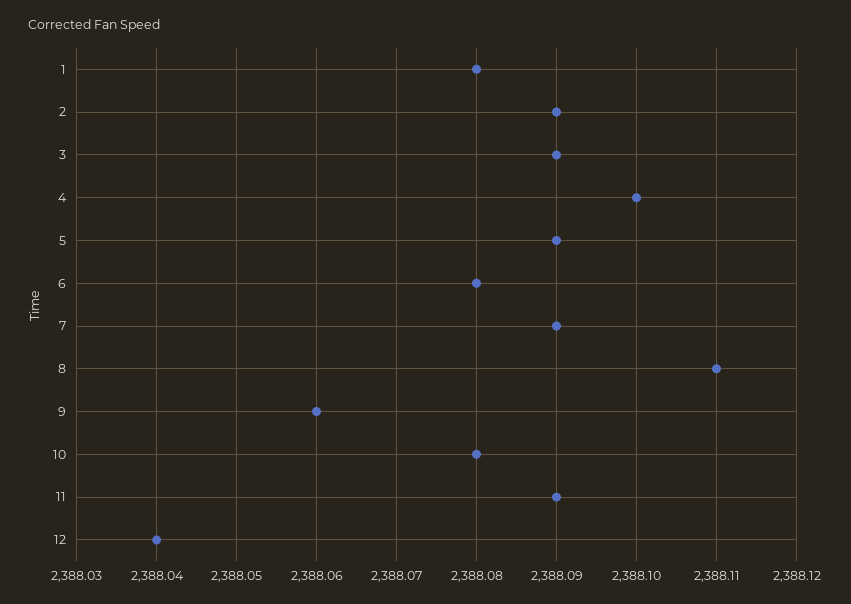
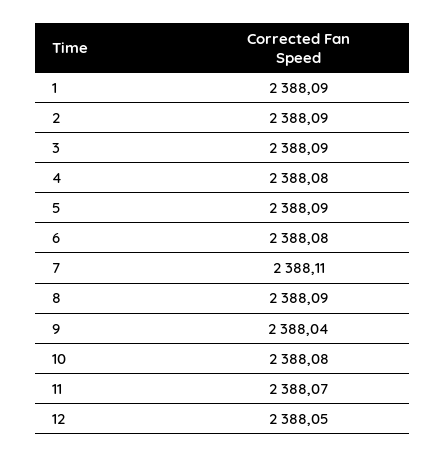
1: 2388.08 -> 2388.09
4: 2388.1 -> 2388.08
7: 2388.09 -> 2388.11
8: 2388.11 -> 2388.09
9: 2388.06 -> 2388.04
11: 2388.09 -> 2388.07
12: 2388.04 -> 2388.05

